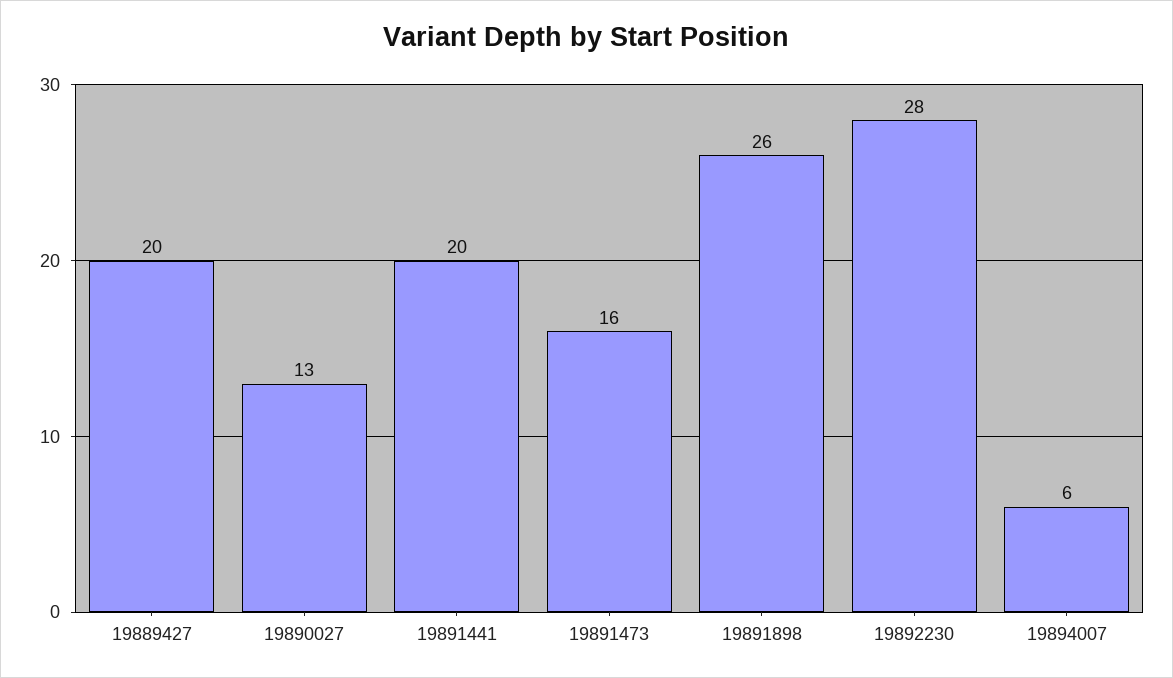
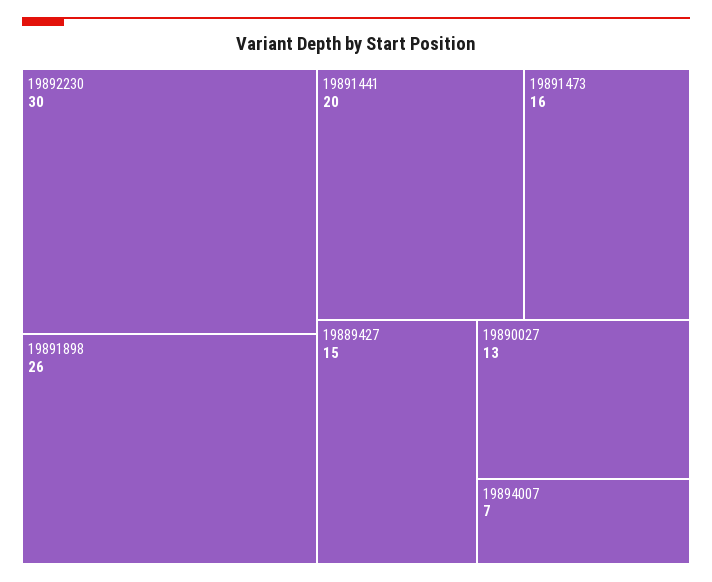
19889427: 20 -> 15
19892230: 28 -> 30
19894007: 6 -> 7

